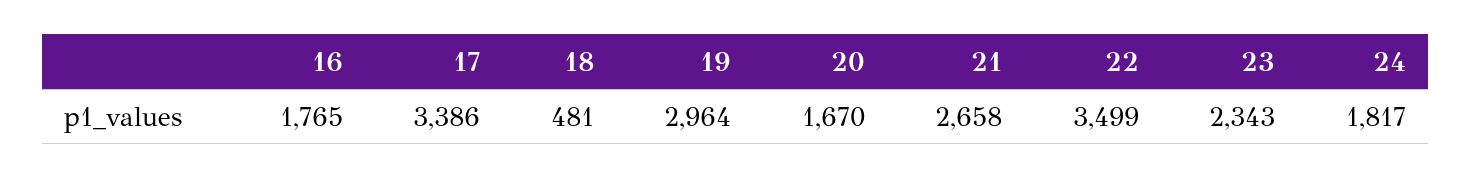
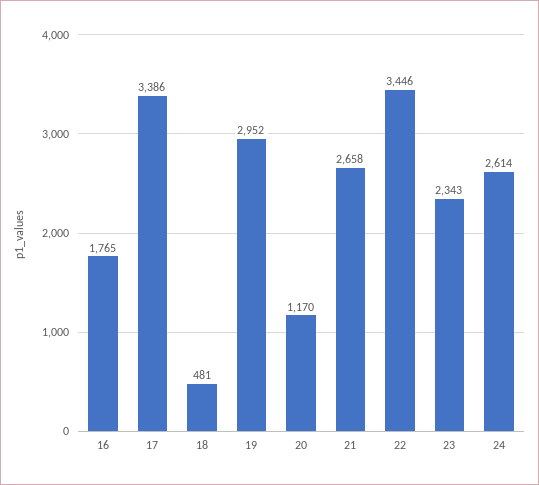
19: 2964 -> 2952
20: 1670 -> 1170
22: 3499 -> 3446
24: 1817 -> 2614

